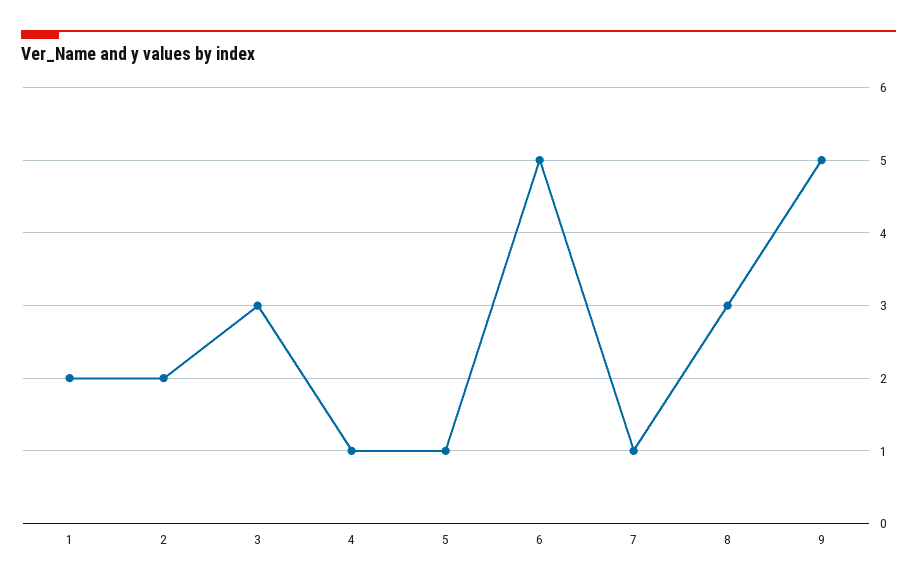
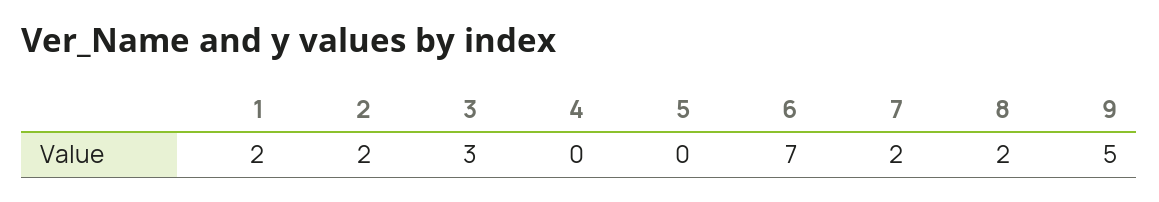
4: 1 -> 0
5: 1 -> 0
6: 5 -> 7
7: 1 -> 2
8: 3 -> 2

